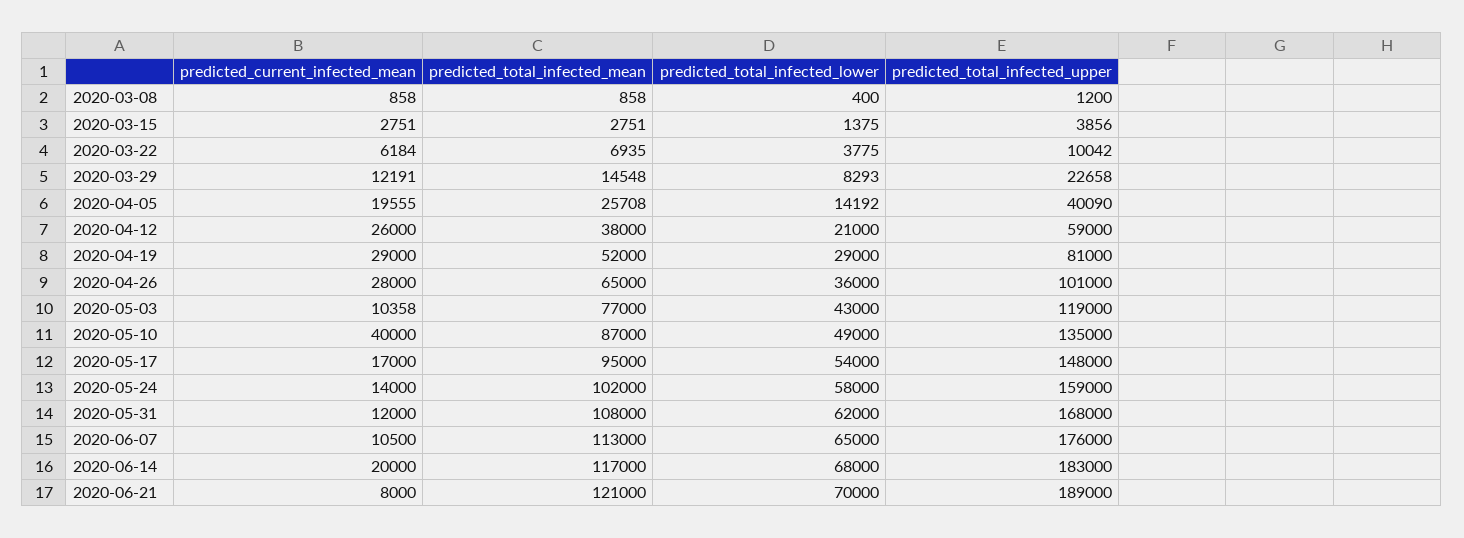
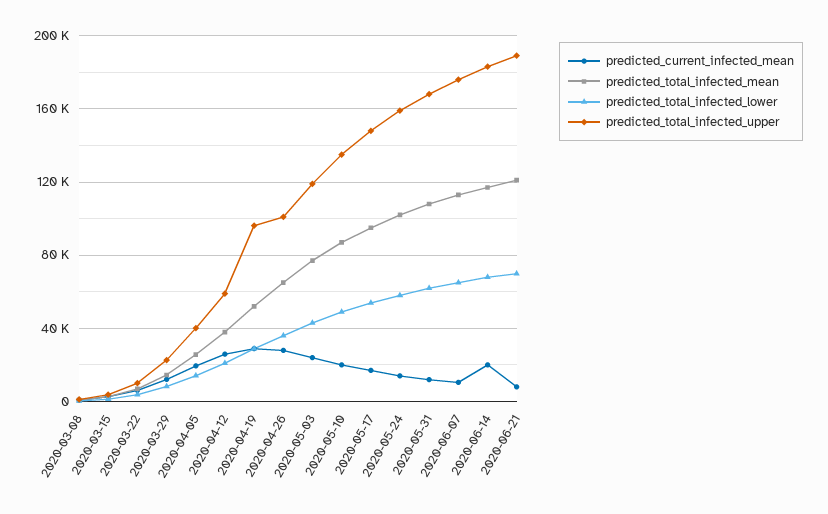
predicted_total_infected_upper, 2020-04-19: 81000 -> 95000
predicted_current_infected_mean, 2020-05-03: 10358 -> 25000
predicted_current_infected_mean, 2020-05-10: 40000 -> 20000

